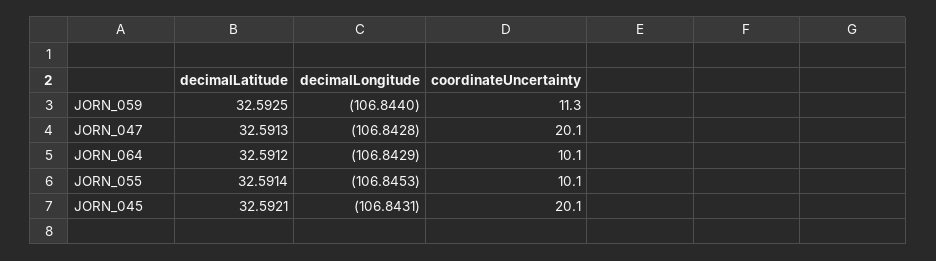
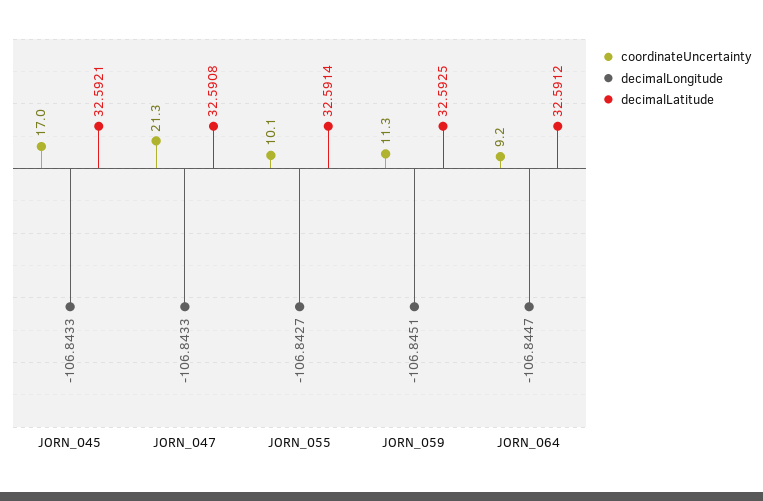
decimalLongitude, JORN_059: -106.844 -> -106.8451
decimalLatitude, JORN_047: 32.5913 -> 32.5908
decimalLongitude, JORN_047: -106.8428 -> -106.8433
coordinateUncertainty, JORN_047: 20.1 -> 21.3
decimalLongitude, JORN_064: -106.8429 -> -106.8447
coordinateUncertainty, JORN_064: 10.1 -> 9.2
decimalLongitude, JORN_055: -106.8453 -> -106.8427
decimalLongitude, JORN_045: -106.8431 -> -106.8433
coordinateUncertainty, JORN_045: 20.1 -> 17

